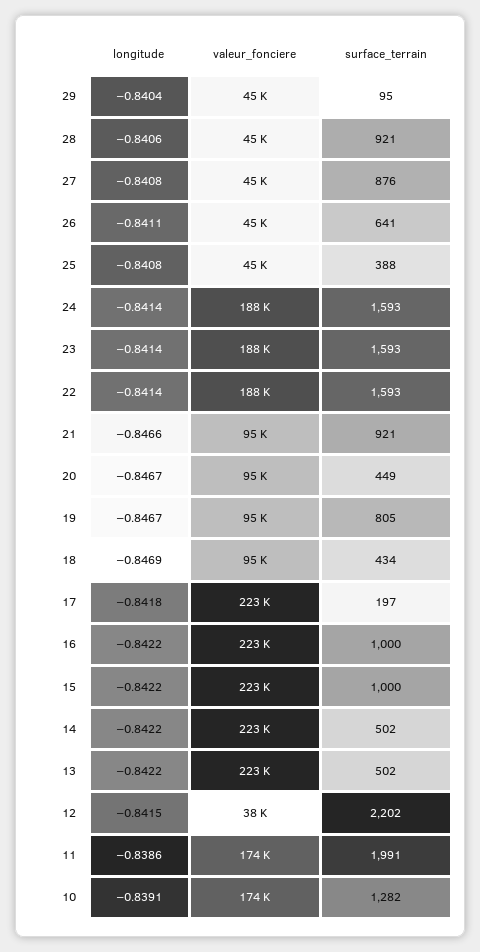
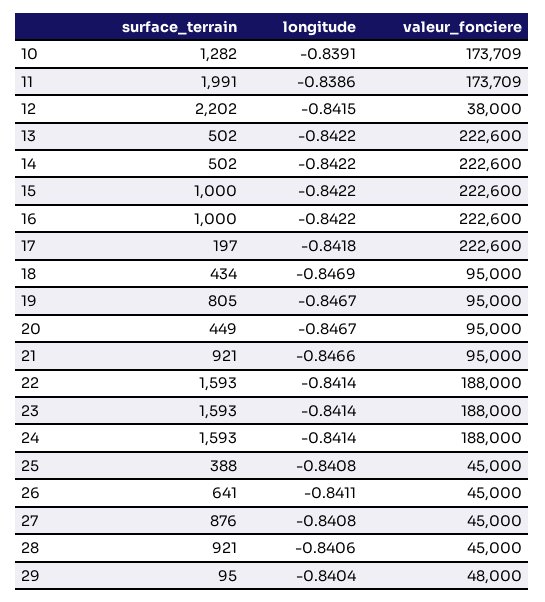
valeur_fonciere, 29: 45000 -> 48000

